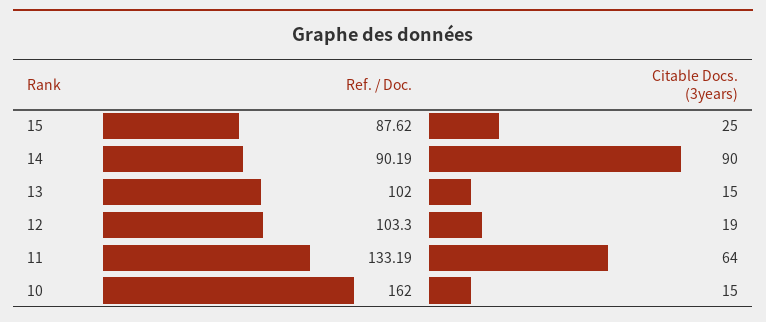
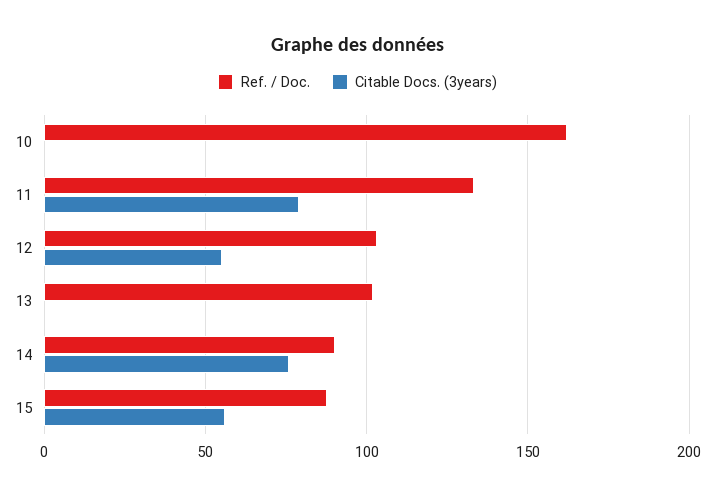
Citable Docs. (3years), 15: 25 -> 55
Citable Docs. (3years), 14: 90 -> 75
Citable Docs. (3years), 13: 15 -> 0
Citable Docs. (3years), 12: 19 -> 55
Citable Docs. (3years), 11: 64 -> 80
Citable Docs. (3years), 10: 15 -> 0

